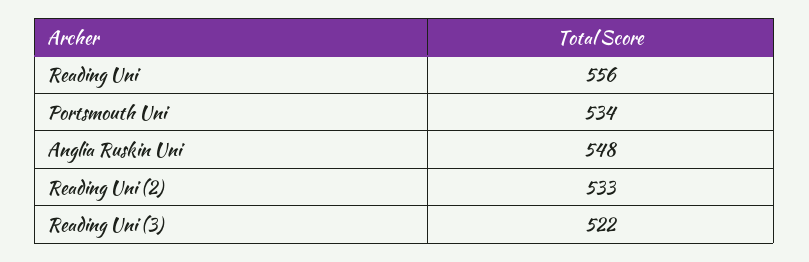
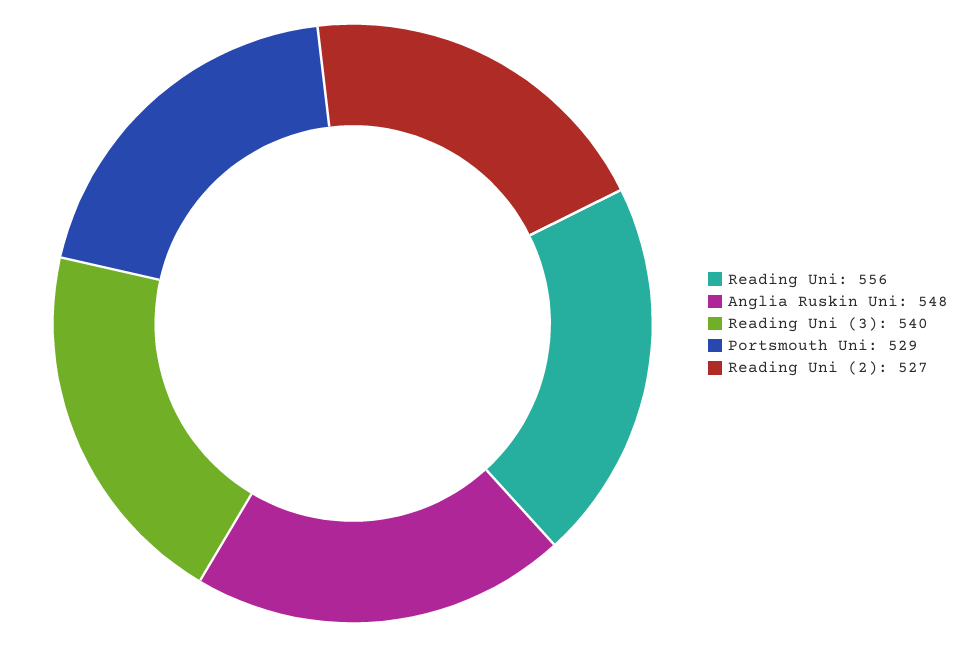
Portsmouth Uni: 534 -> 529
Reading Uni (2): 533 -> 527
Reading Uni (3): 522 -> 540

